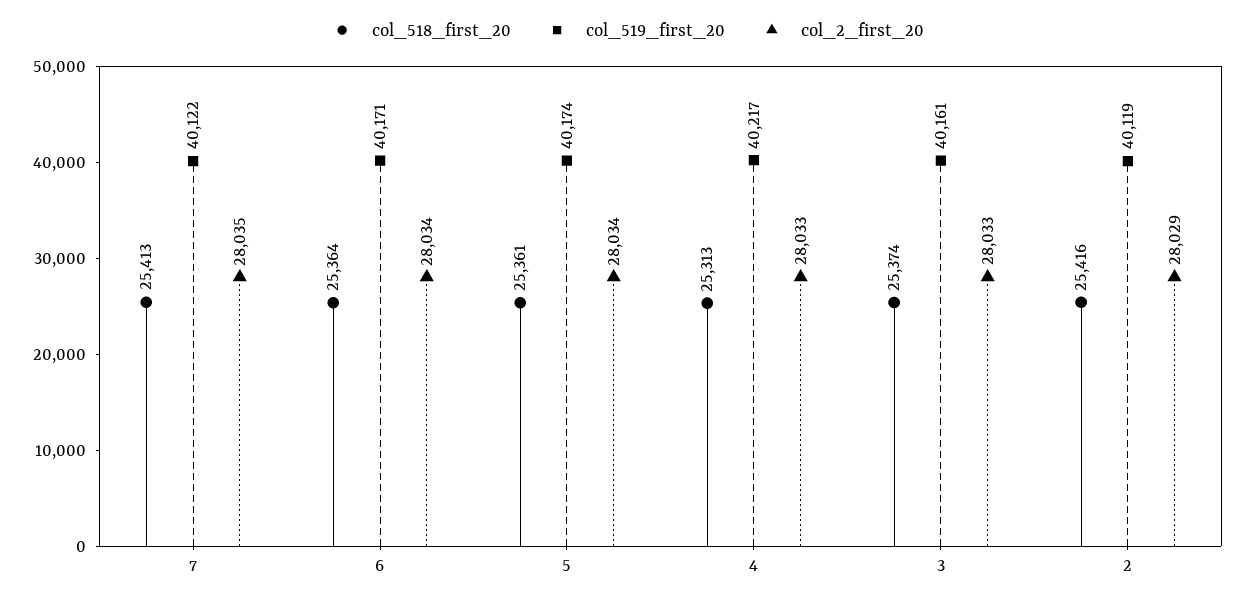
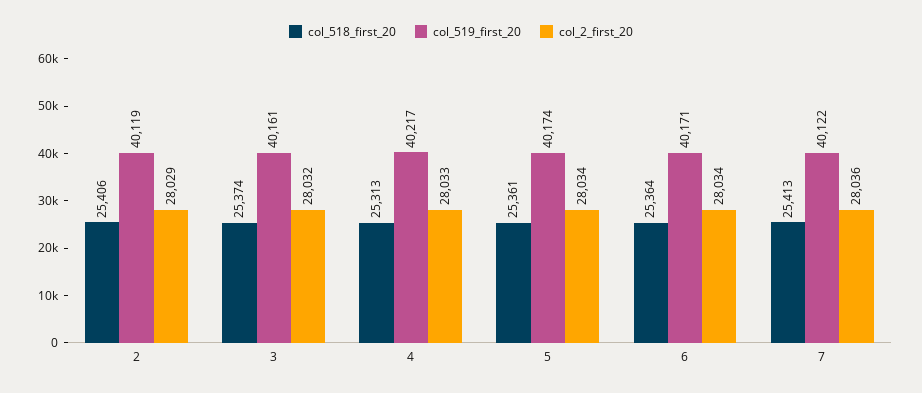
col_2_first_20, 7: 28035 -> 28036
col_2_first_20, 3: 28033 -> 28032
col_518_first_20, 2: 25416 -> 25406

